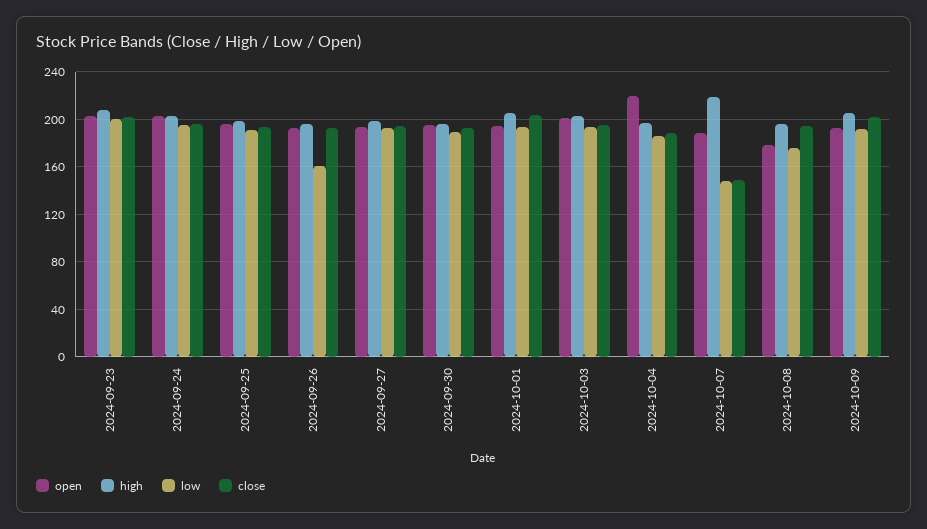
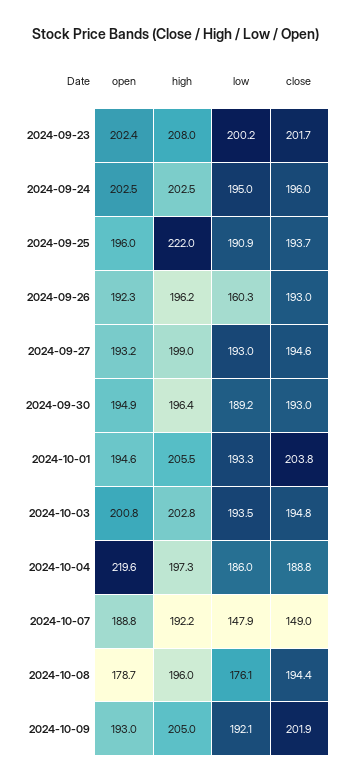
high, 2024-09-25: 200 -> 222
high, 2024-10-07: 220 -> 192.2

